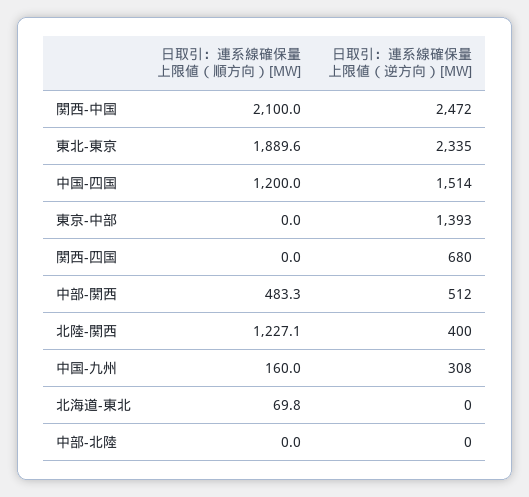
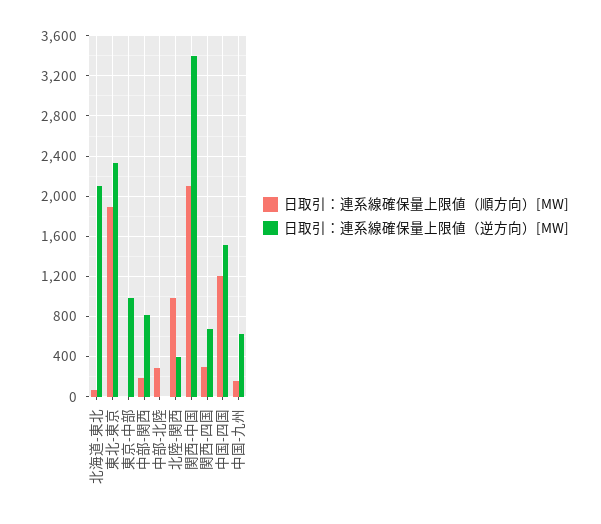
日取引：連系線確保量上限値（逆方向）[MW], 関西-中国: 2472 -> 3400
日取引：連系線確保量上限値（逆方向）[MW], 東京-中部: 1393 -> 1000
日取引：連系線確保量上限値（順方向）[MW], 関西-四国: 0 -> 300
日取引：連系線確保量上限値（順方向）[MW], 中部-関西: 483.3 -> 200
日取引：連系線確保量上限値（逆方向）[MW], 中部-関西: 512 -> 800
日取引：連系線確保量上限値（順方向）[MW], 北陸-関西: 1227.1 -> 1000
日取引：連系線確保量上限値（逆方向）[MW], 中国-九州: 308 -> 600
日取引：連系線確保量上限値（逆方向）[MW], 北海道-東北: 0 -> 2100
日取引：連系線確保量上限値（順方向）[MW], 中部-北陸: 0 -> 300

